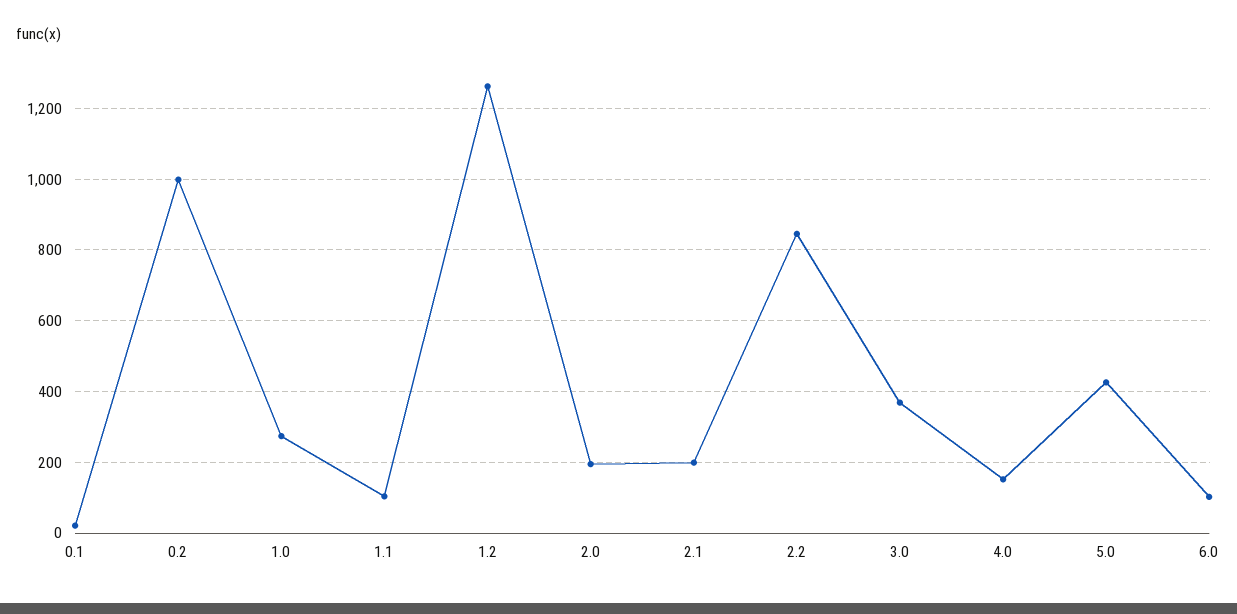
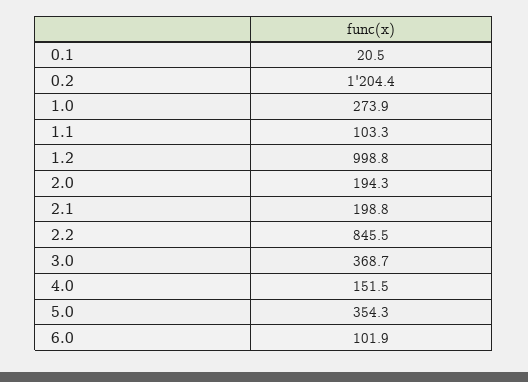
0.2: 1000 -> 1204.4
1.2: 1260 -> 998.8
5.0: 420 -> 354.3

